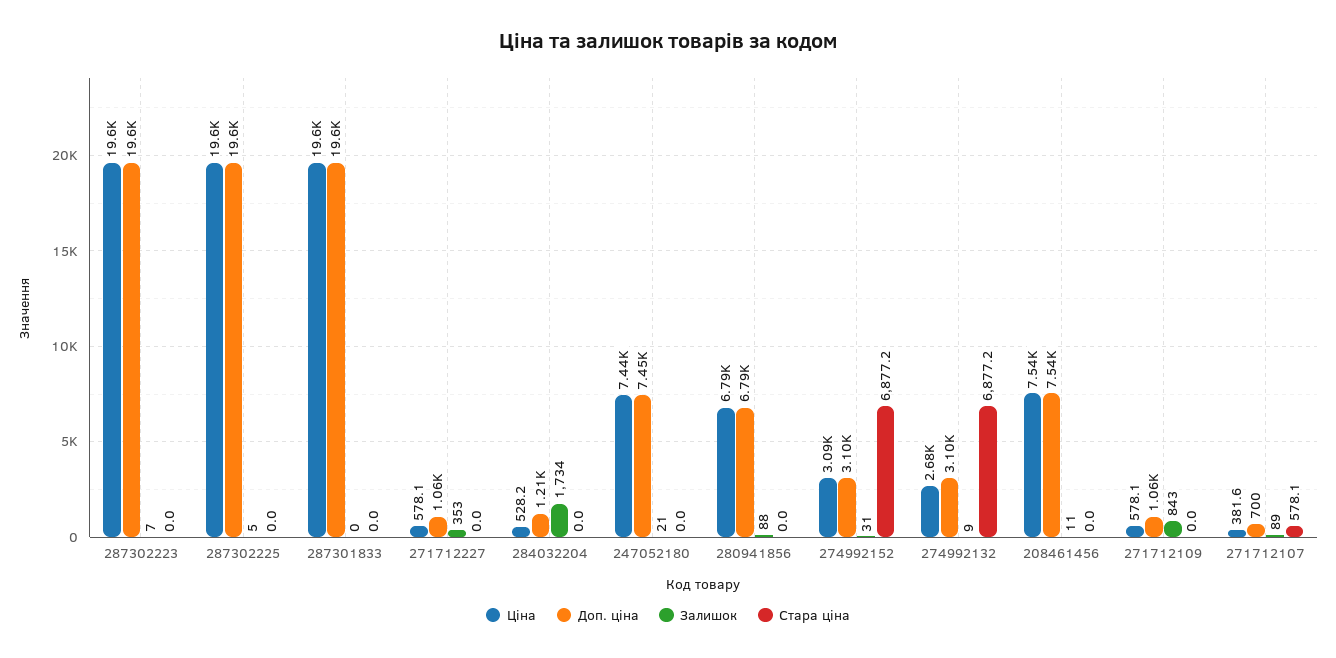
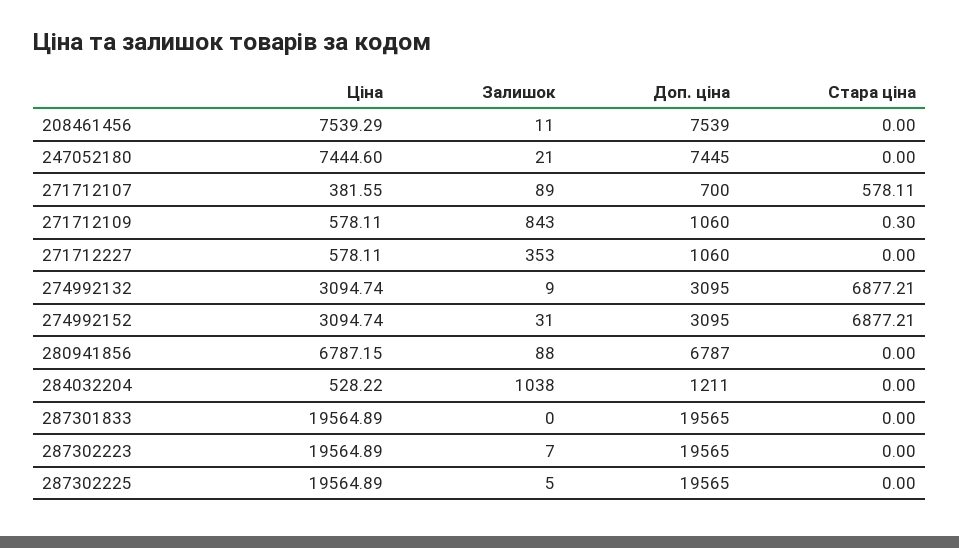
Залишок, 284032204: 1734 -> 1038
Ціна, 274992132: 2680 -> 3094.74
Стара ціна, 271712109: 0 -> 0.3

